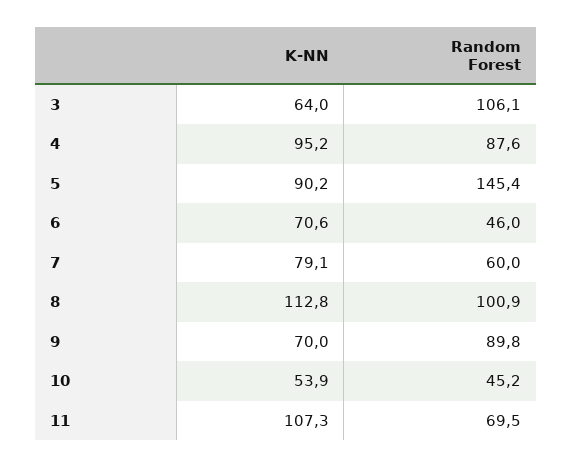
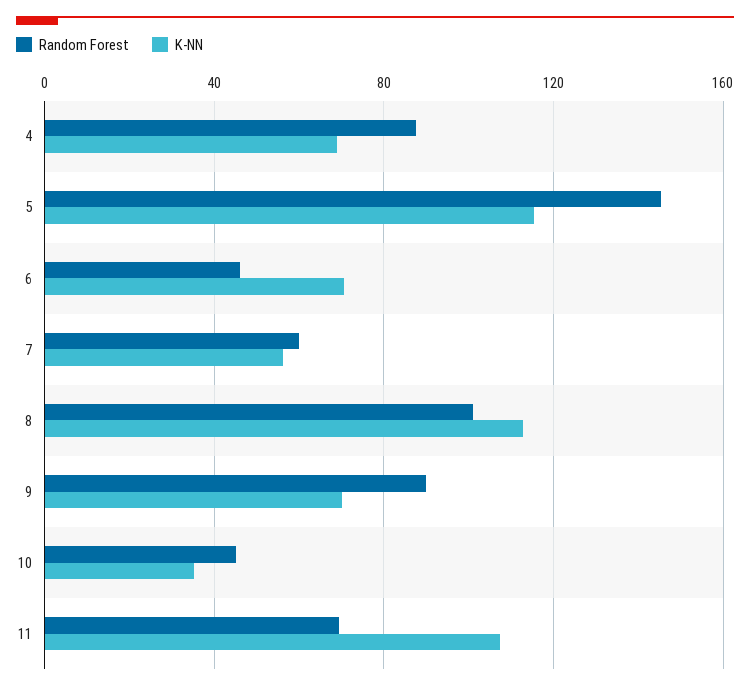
K-NN, 3: 64 -> none
Random Forest, 3: 106.1 -> none
K-NN, 4: 95.2 -> 70
K-NN, 5: 90.2 -> 115
K-NN, 7: 79.1 -> 55
K-NN, 10: 53.9 -> 35

